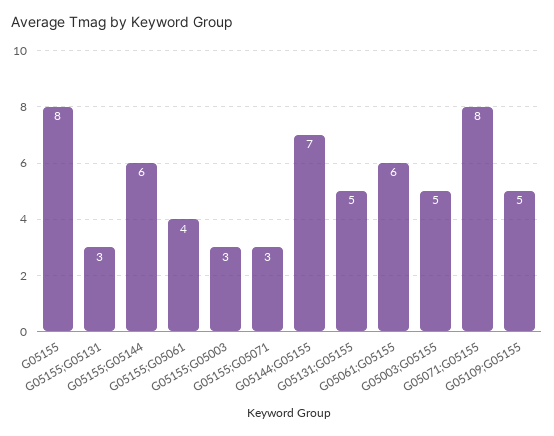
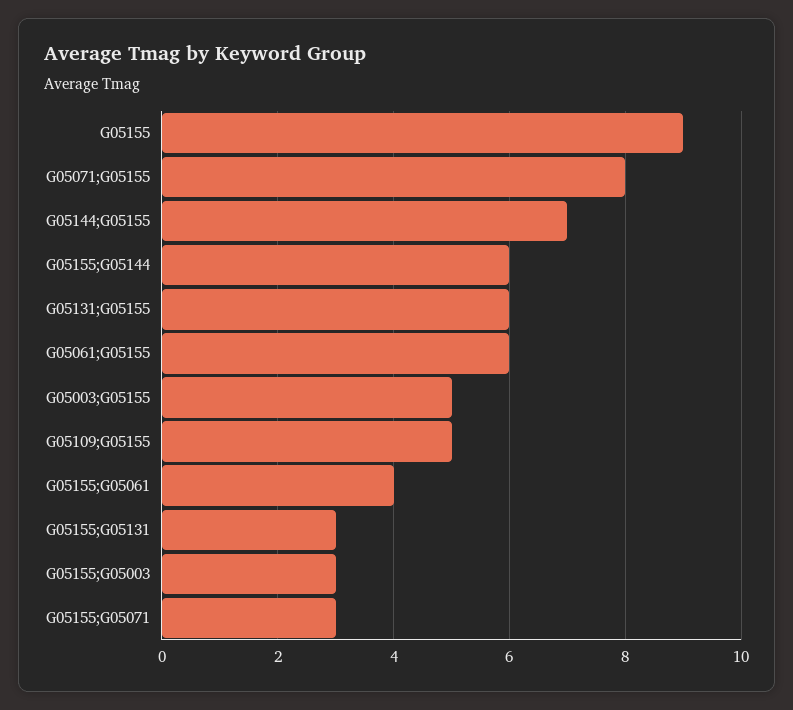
G05155: 8 -> 9
G05131;G05155: 5 -> 6

